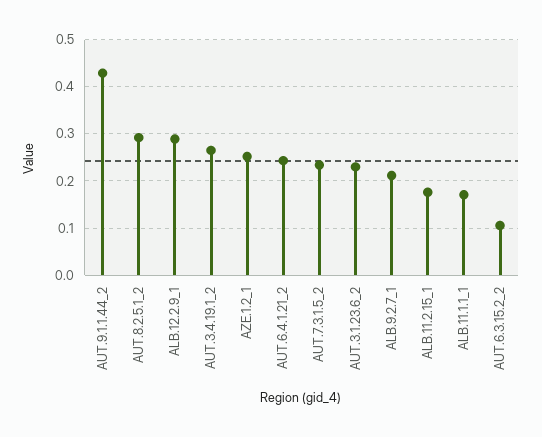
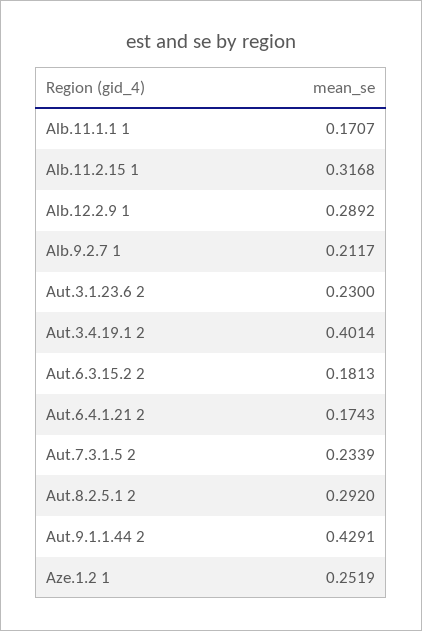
AUT.3.4.19.1_2: 0.26 -> 0.4014
AUT.6.4.1.21_2: 0.24 -> 0.1743
ALB.11.2.15_1: 0.18 -> 0.3168
AUT.6.3.15.2_2: 0.1 -> 0.1813

